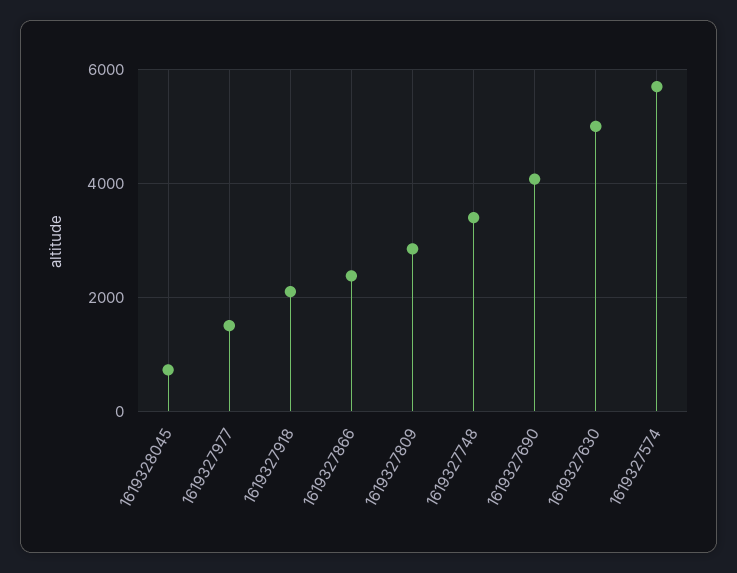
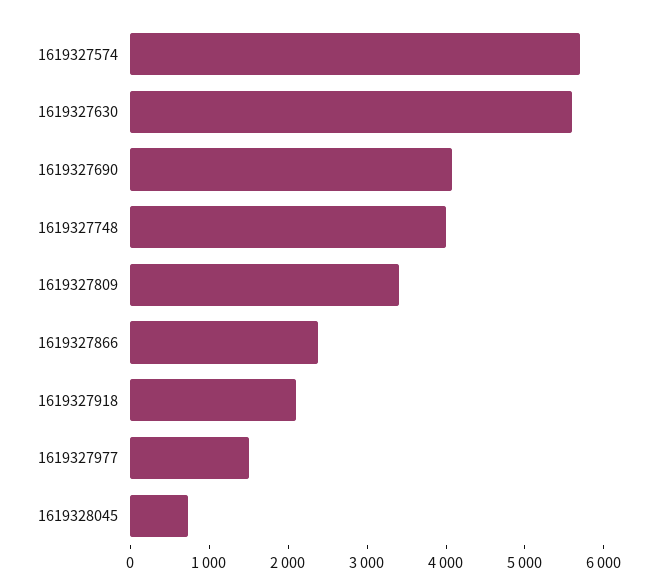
1619327809: 2800 -> 3400
1619327748: 3400 -> 4000
1619327630: 5000 -> 5600

